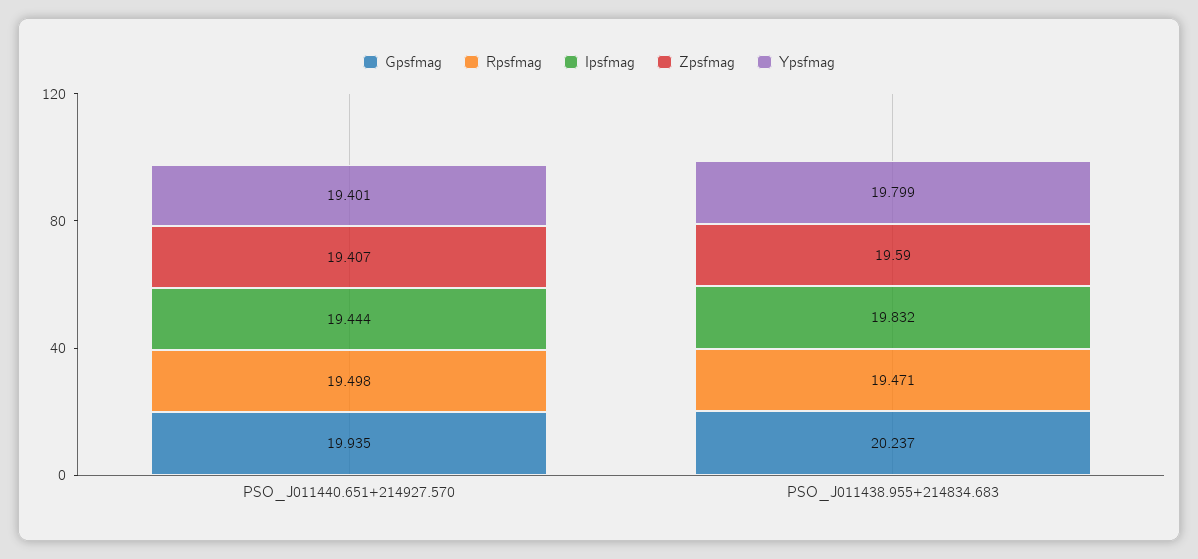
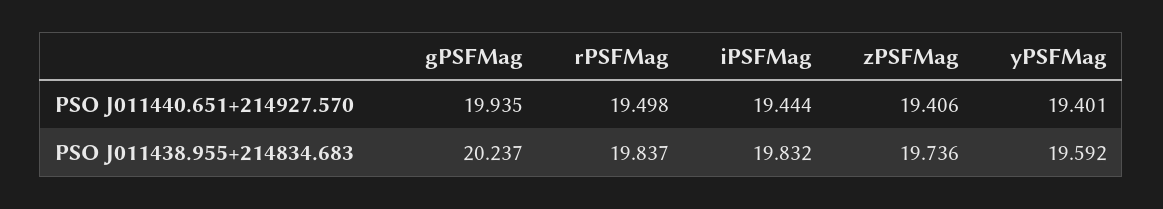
Zpsfmag, PSO_J011440.651+214927.570: 19.407 -> 19.406
Rpsfmag, PSO_J011438.955+214834.683: 19.471 -> 19.837
Zpsfmag, PSO_J011438.955+214834.683: 19.59 -> 19.736
Ypsfmag, PSO_J011438.955+214834.683: 19.799 -> 19.592

